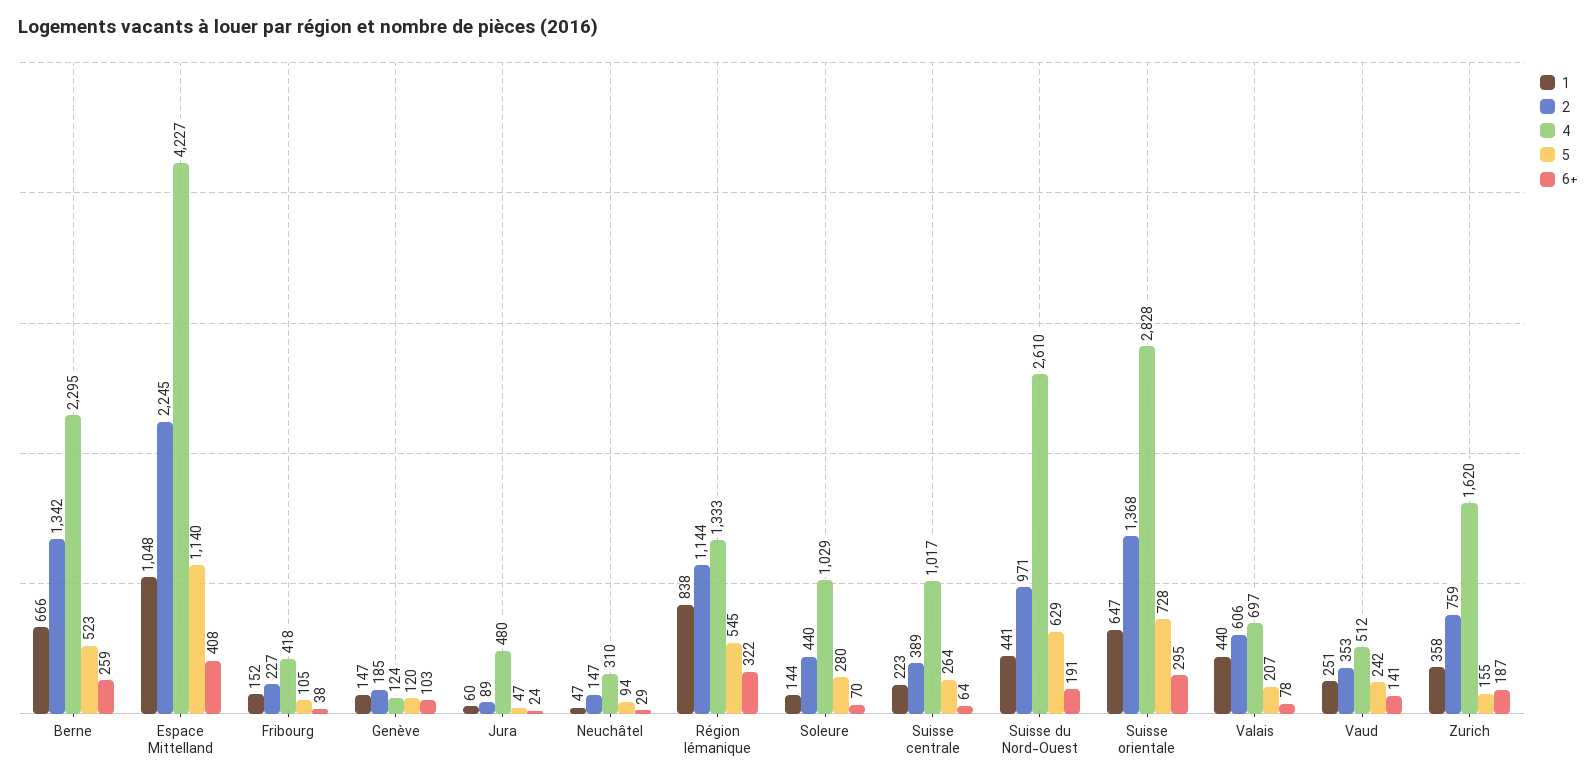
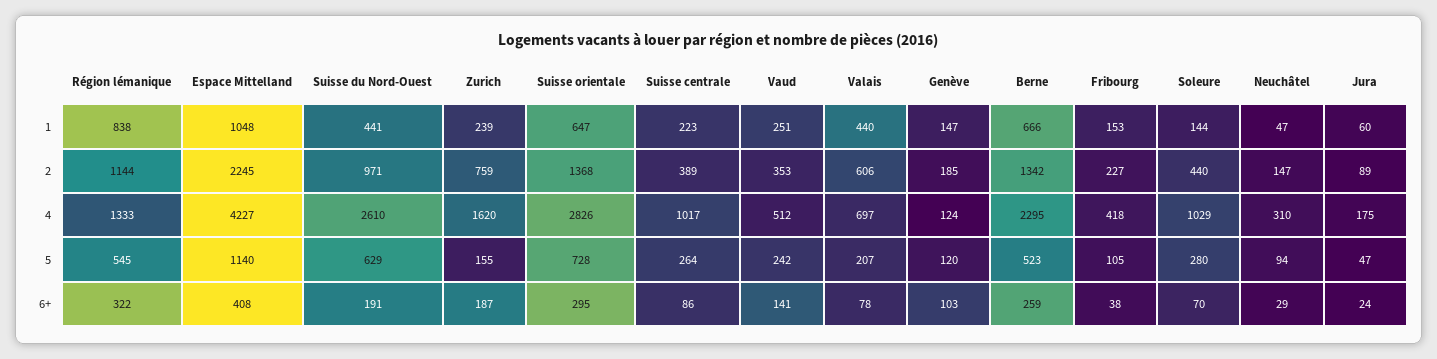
1, Fribourg: 152 -> 153
4, Jura: 480 -> 175
6+, Suisse centrale: 64 -> 86
4, Suisse orientale: 2828 -> 2826
1, Zurich: 358 -> 239

